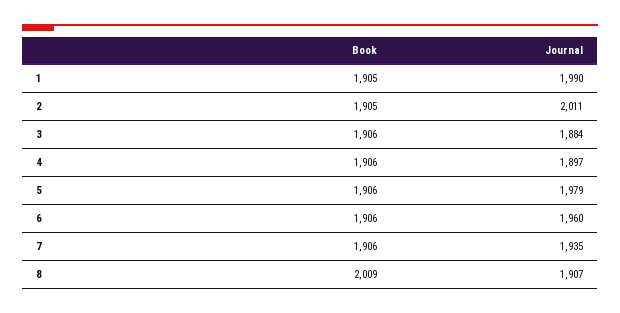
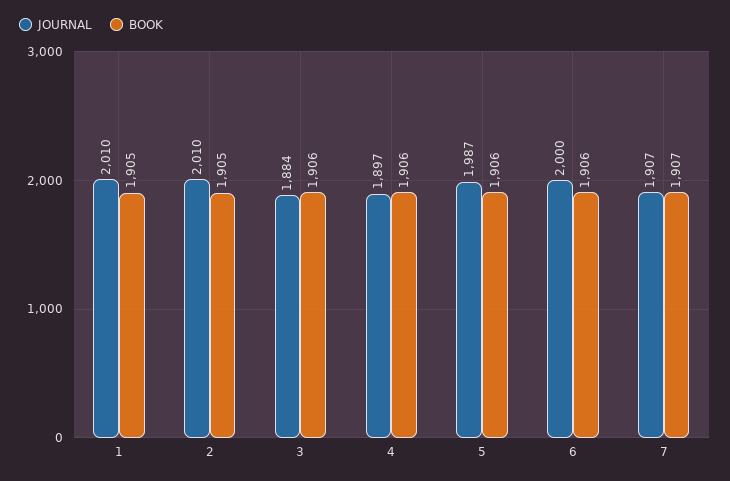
Journal, 1: 1990 -> 2010
Journal, 2: 2011 -> 2010
Journal, 5: 1979 -> 1987
Journal, 6: 1960 -> 2000
Book, 7: 1906 -> 1907
Journal, 7: 1935 -> 1907
Book, 8: 2009 -> none
Journal, 8: 1907 -> none

